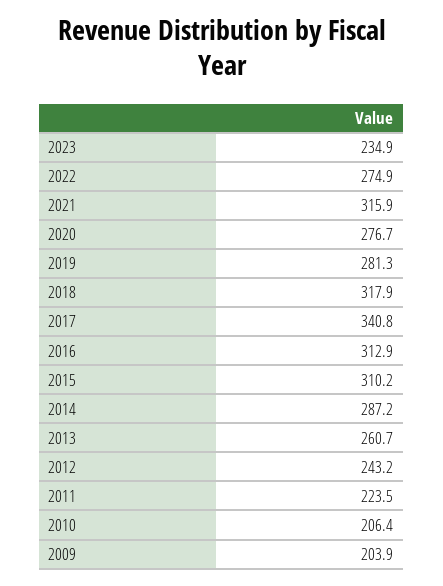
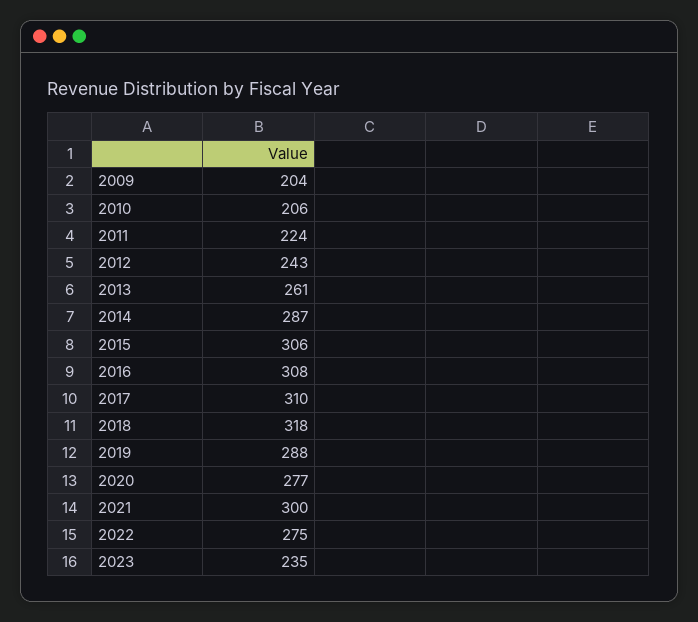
2021: 315.9 -> 300
2019: 281.3 -> 288
2017: 340.8 -> 310
2016: 312.9 -> 308
2015: 310.2 -> 306

